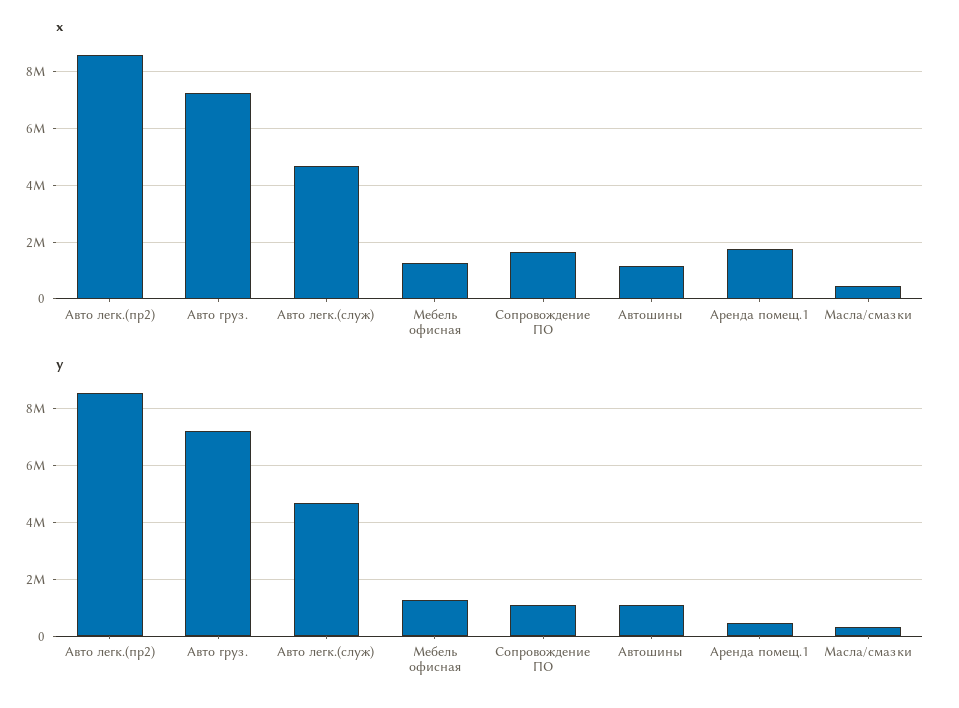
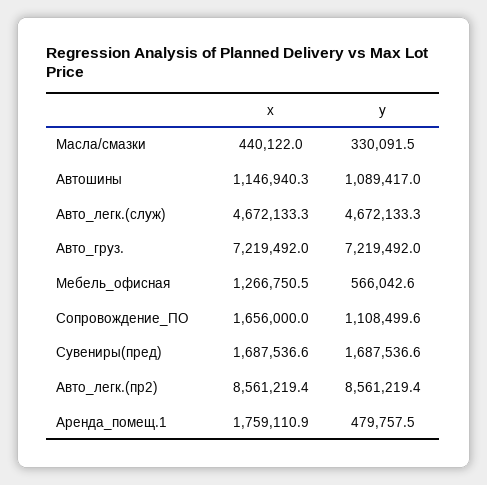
y, Мебель офисная: 1250000 -> 566042.6
x, Сувениры(пред): none -> 1687536.6
y, Сувениры(пред): none -> 1687536.6

